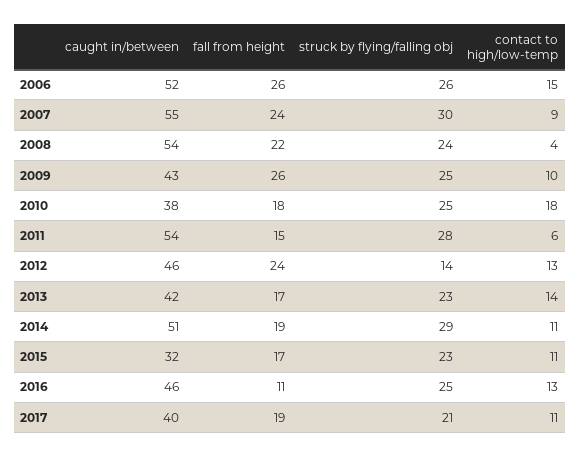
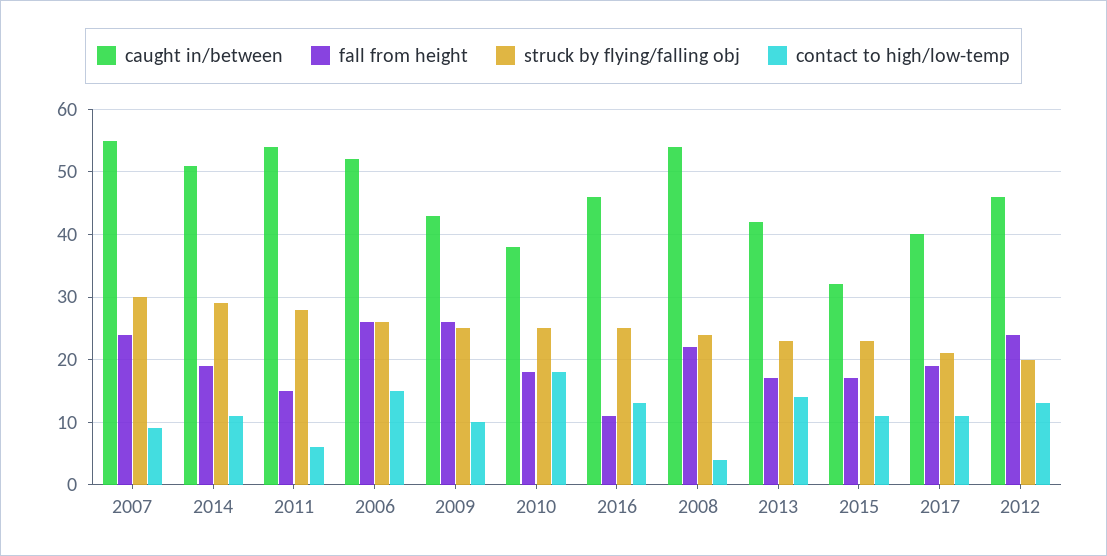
struck by flying/falling obj, 2012: 14 -> 20

